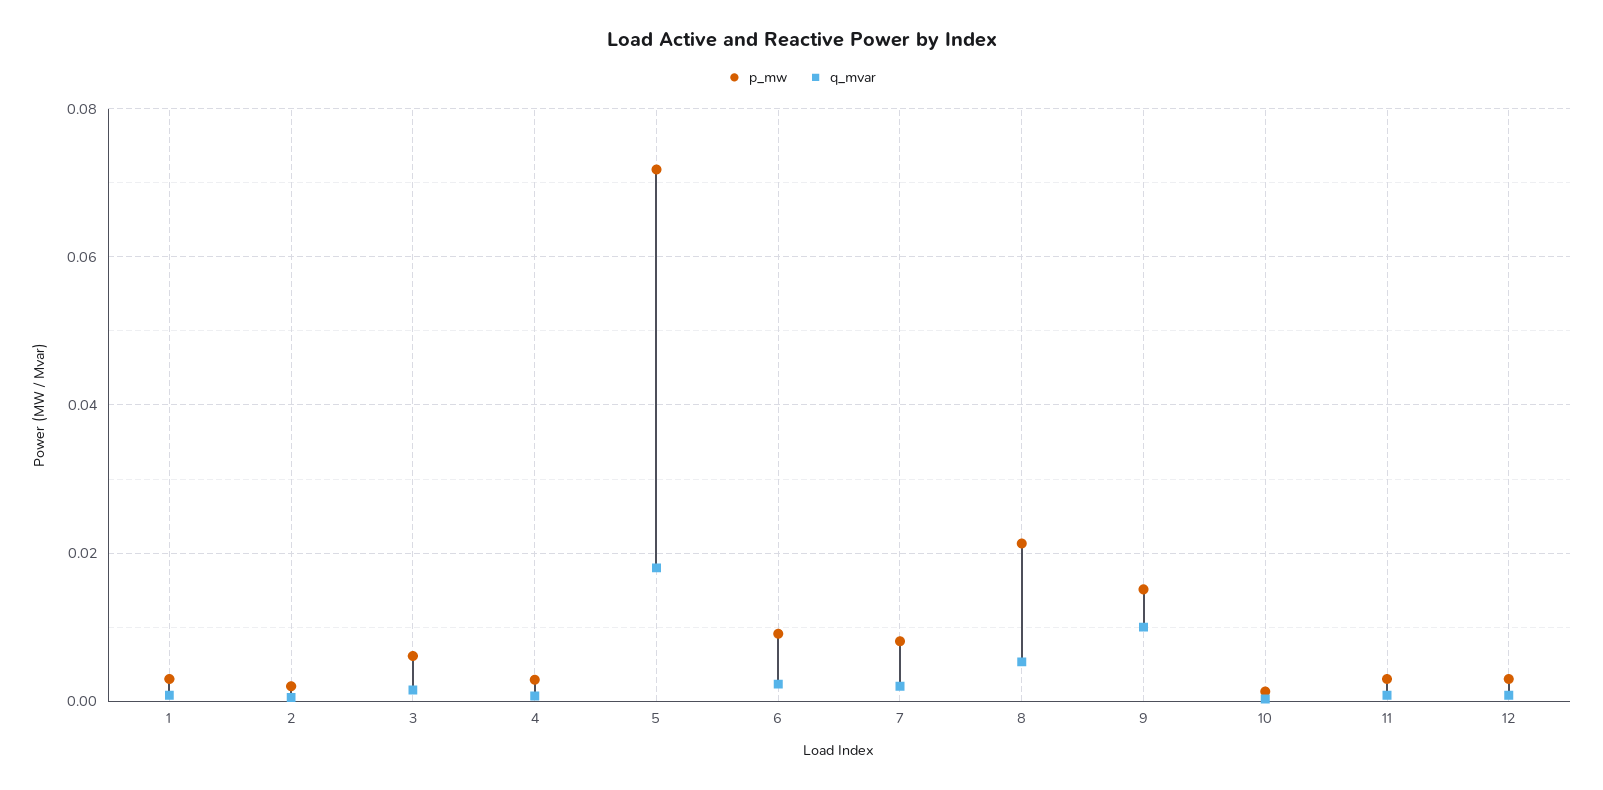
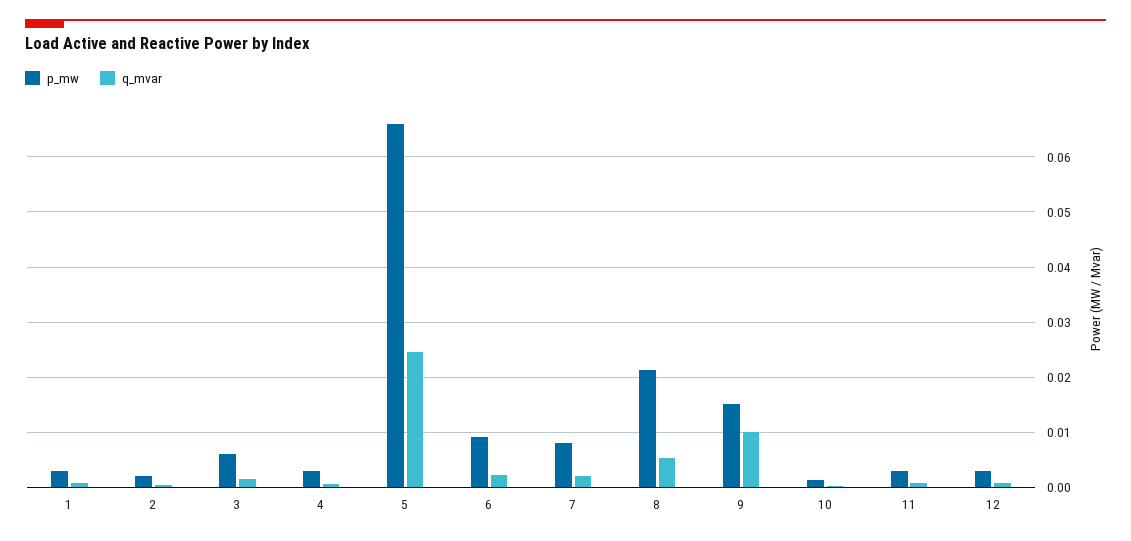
p_mw, 5: 0.072 -> 0.066
q_mvar, 5: 0.018 -> 0.024

